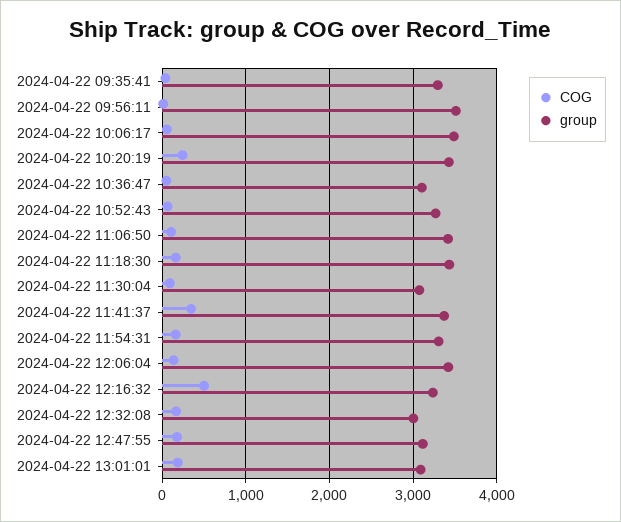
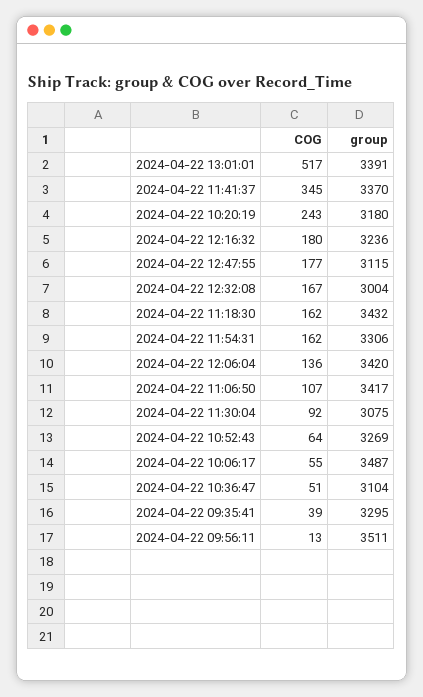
group, 2024-04-22 10:20:19: 3400 -> 3180
COG, 2024-04-22 12:16:32: 500 -> 180
COG, 2024-04-22 13:01:01: 200 -> 517
group, 2024-04-22 13:01:01: 3100 -> 3391

